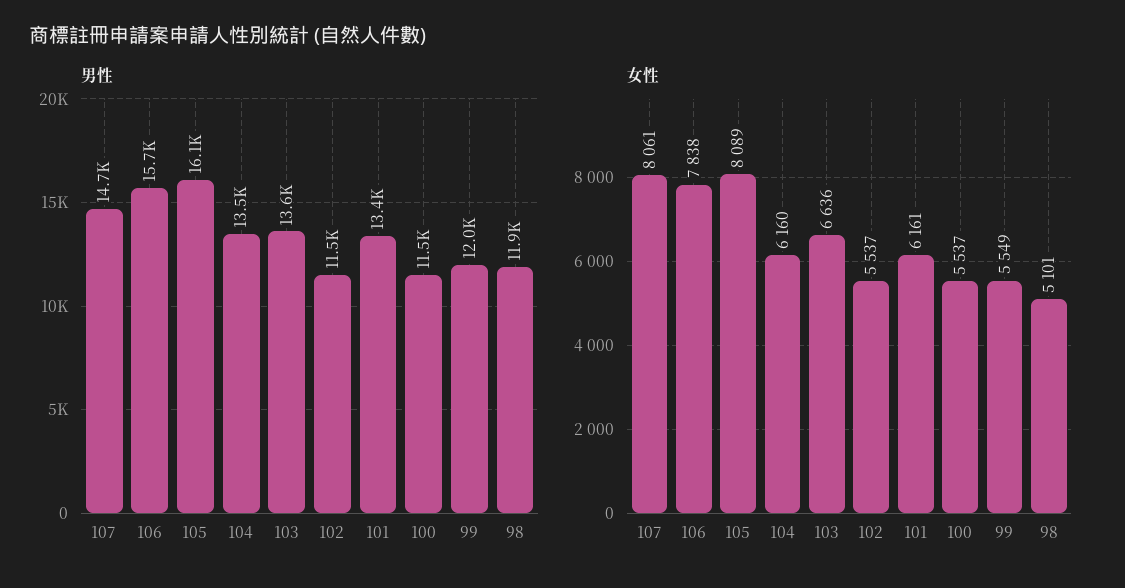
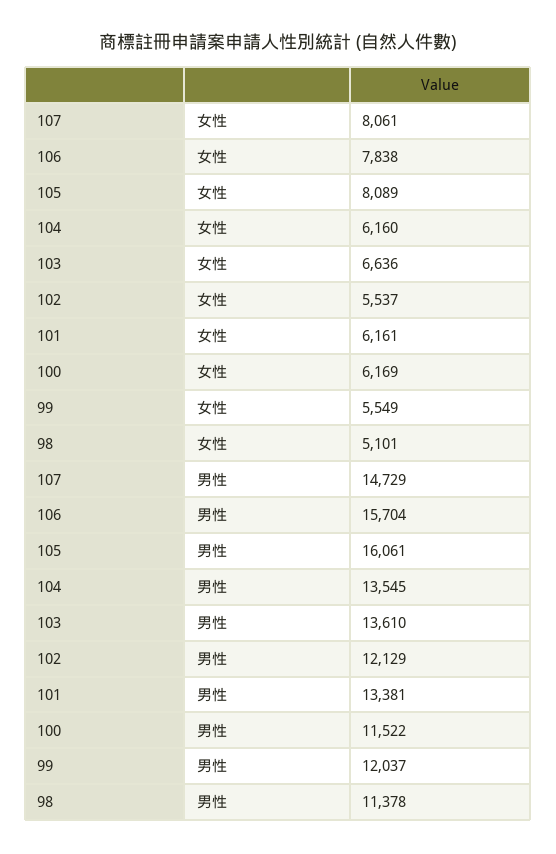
男性, 102: 11500 -> 12129
男性, 98: 11900 -> 11378
女性, 100: 5537 -> 6169

